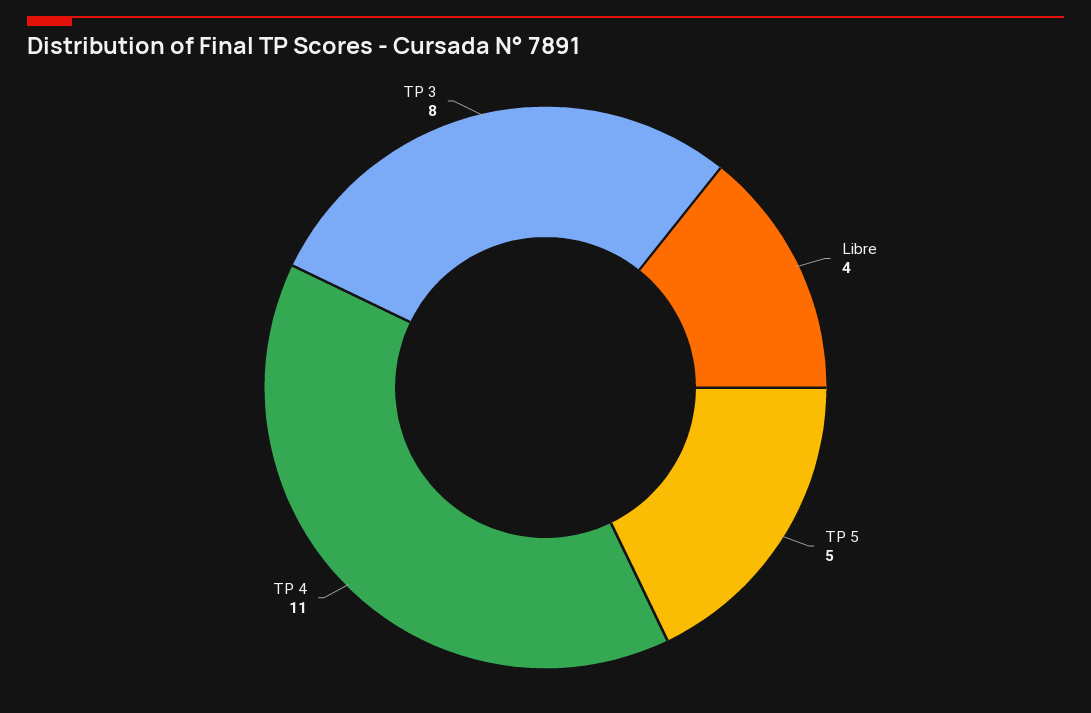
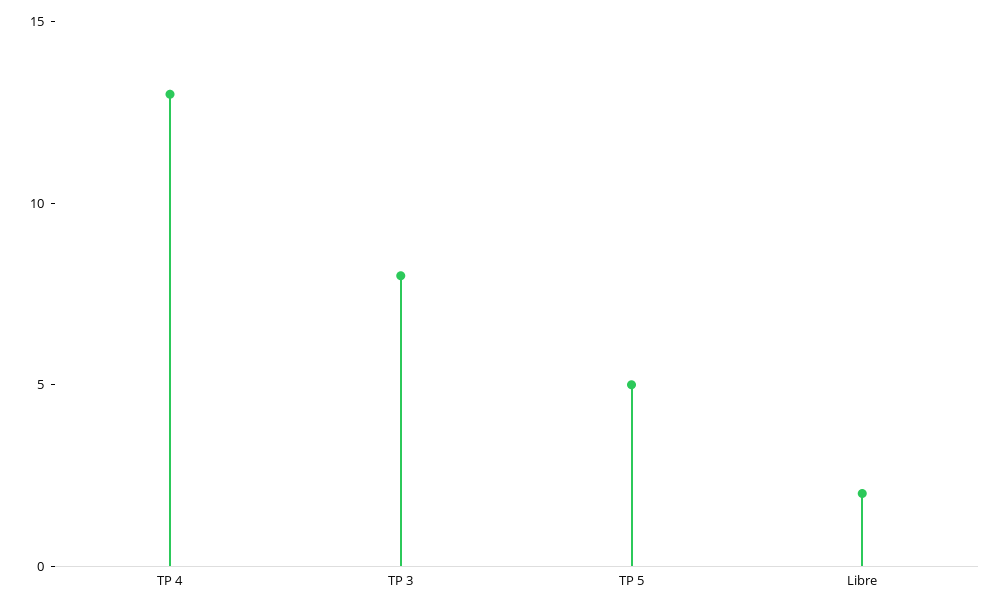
Libre: 4 -> 2
TP 4: 11 -> 13

